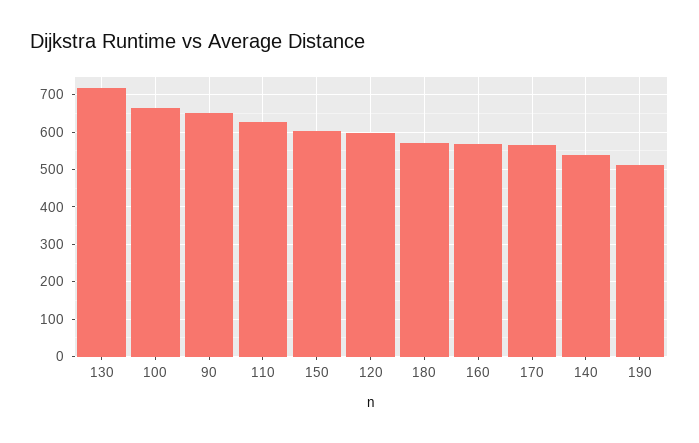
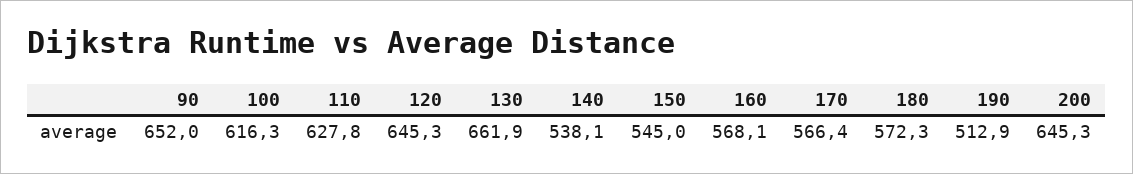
130: 720 -> 661.9
100: 660 -> 616.3
150: 600 -> 545
120: 600 -> 645.3
200: none -> 645.3

